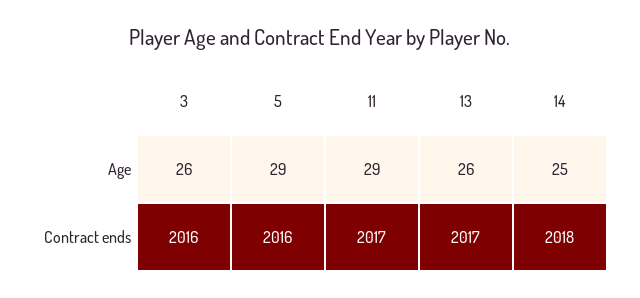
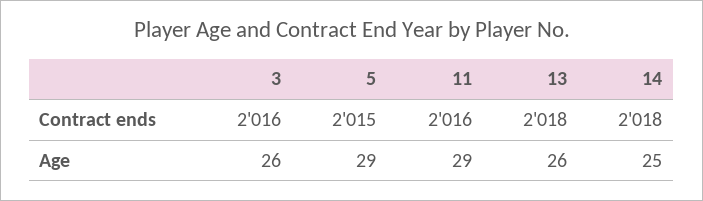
5, Contract ends: 2016 -> 2015
11, Contract ends: 2017 -> 2016
13, Contract ends: 2017 -> 2018

